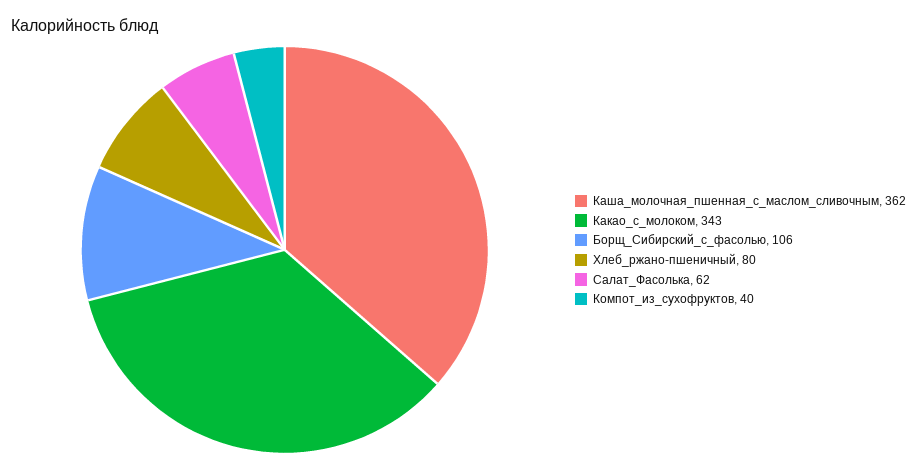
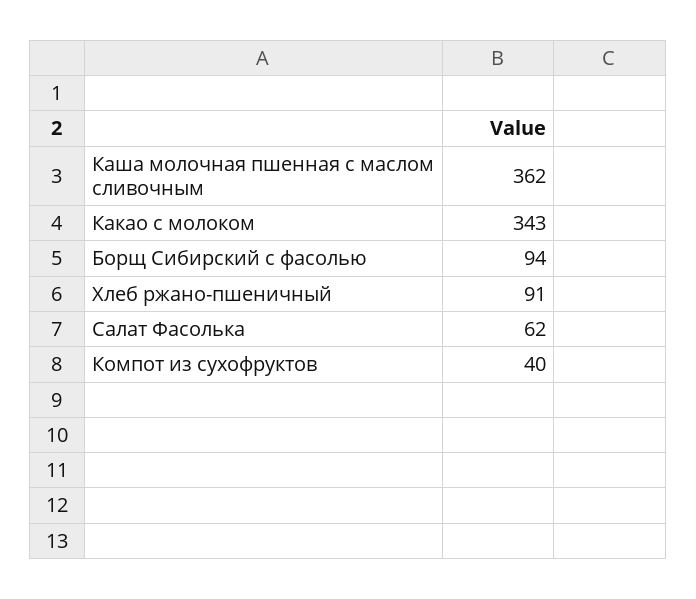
Борщ_Сибирский_с_фасолью: 106 -> 94
Хлеб_ржано-пшеничный: 80 -> 91

